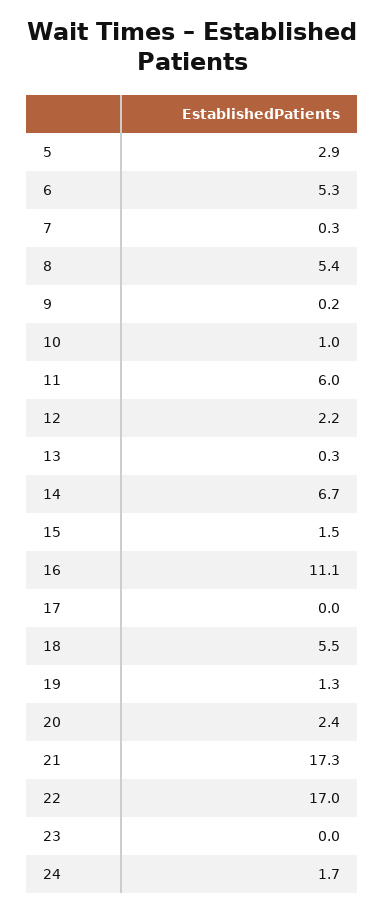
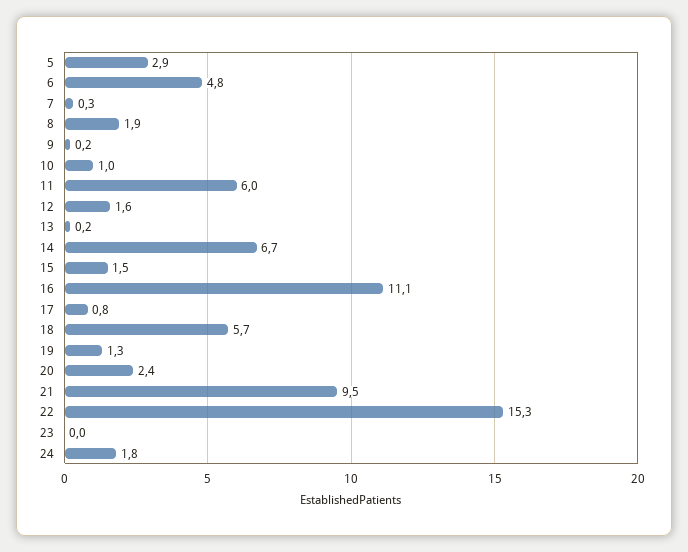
6: 5.3 -> 4.8
8: 5.4 -> 1.9
12: 2.2 -> 1.6
13: 0.3 -> 0.2
17: 0 -> 0.8
18: 5.5 -> 5.7
21: 17.3 -> 9.5
22: 17 -> 15.3
24: 1.7 -> 1.8

